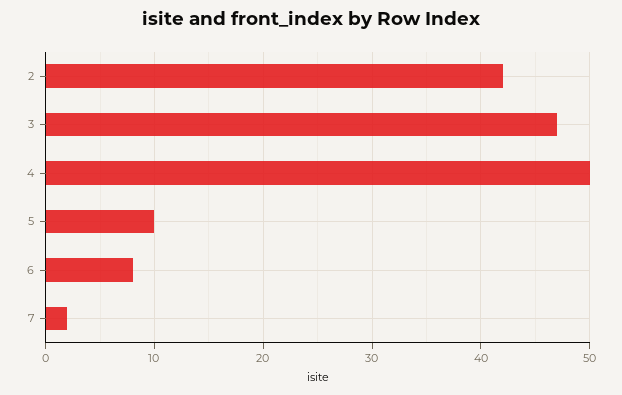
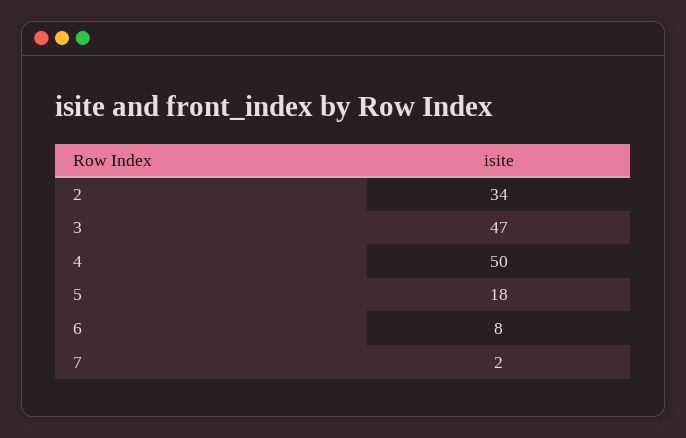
2: 42 -> 34
5: 10 -> 18

